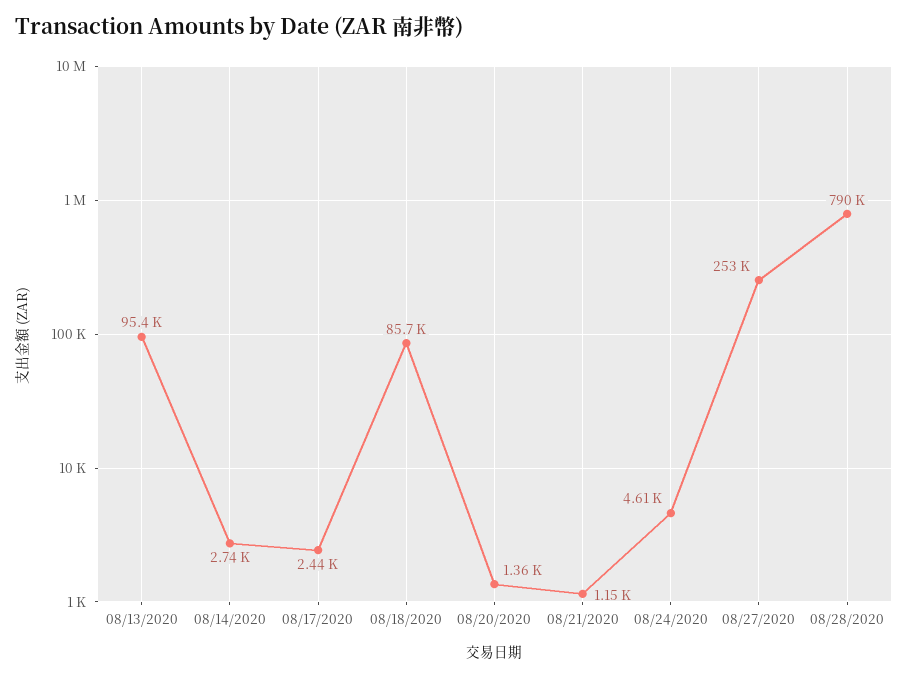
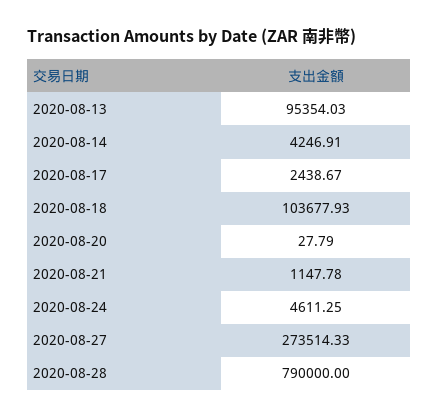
08/14/2020: 2740 -> 4246.91
08/18/2020: 85700 -> 103677.93
08/20/2020: 1360 -> 27.79
08/27/2020: 253000 -> 273514.33

